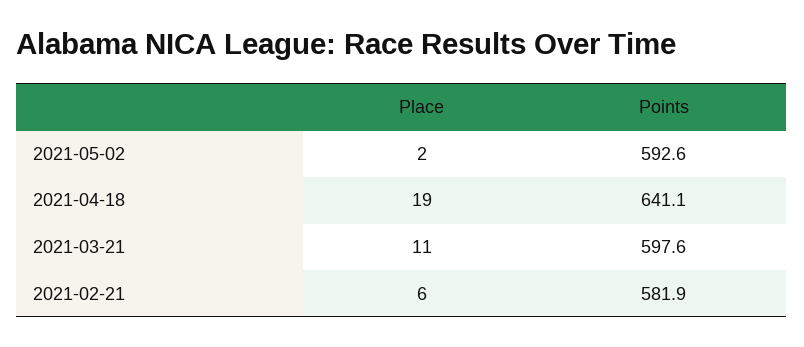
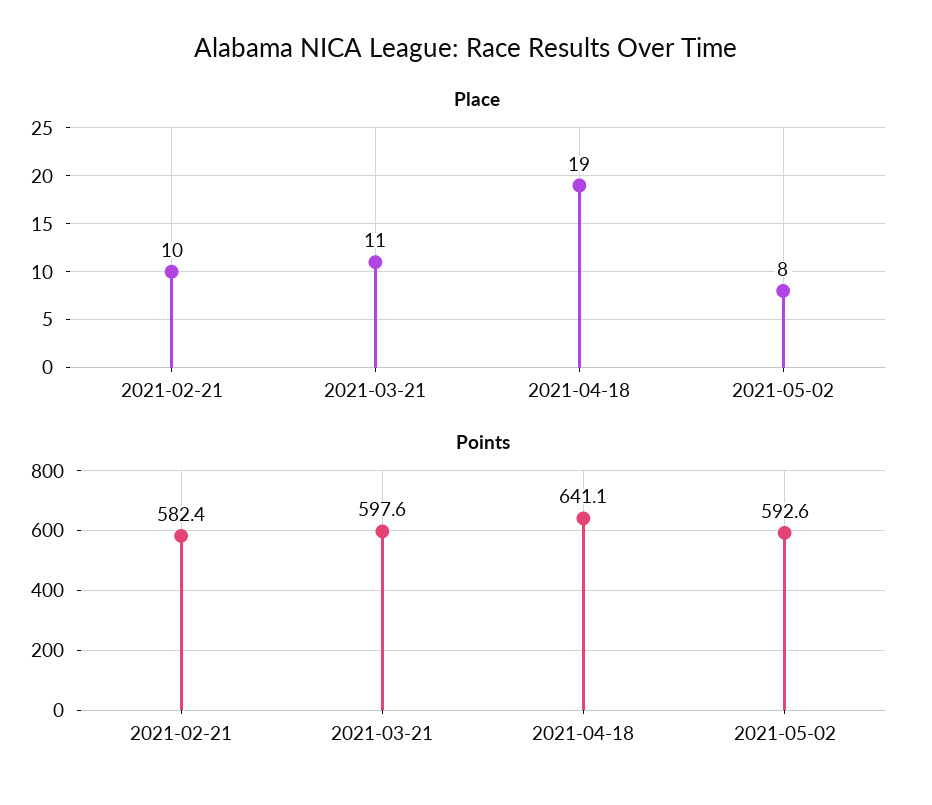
Place, 2021-05-02: 2 -> 8
Place, 2021-02-21: 6 -> 10
Points, 2021-02-21: 581.9 -> 582.4

